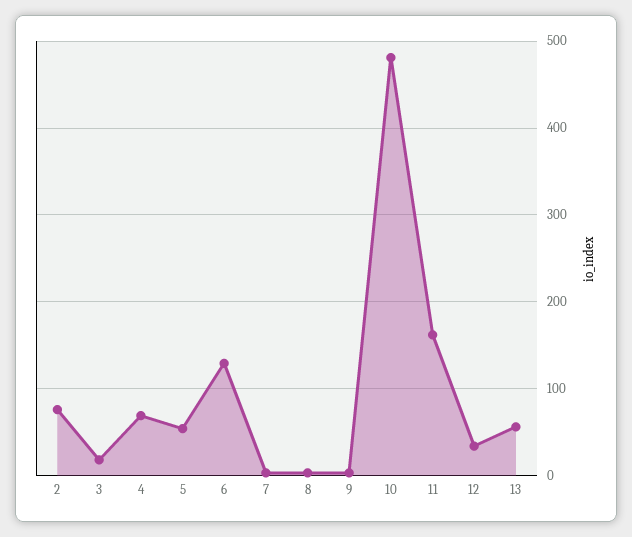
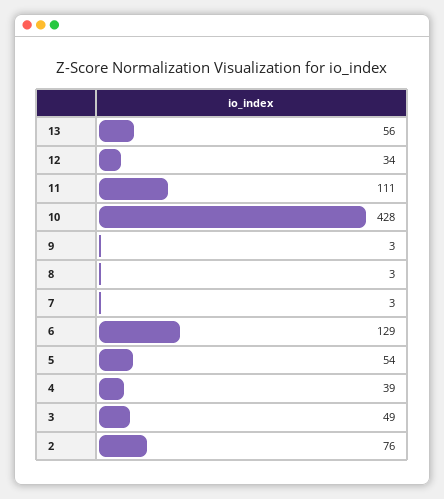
3: 20 -> 49
4: 70 -> 39
10: 480 -> 428
11: 160 -> 111

